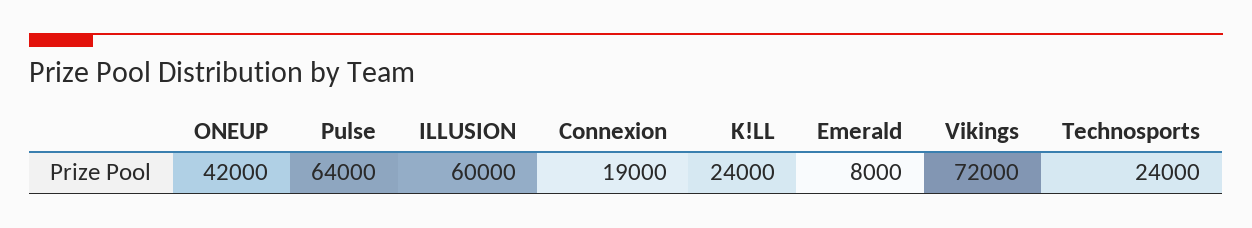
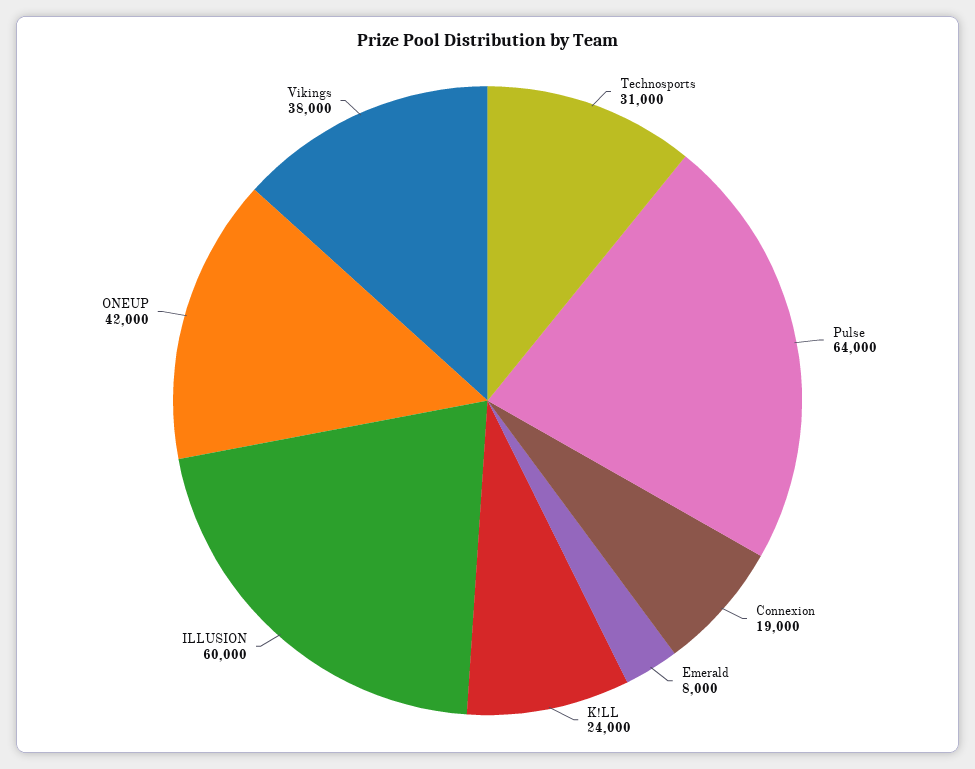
Vikings: 72000 -> 38000
Technosports: 24000 -> 31000

